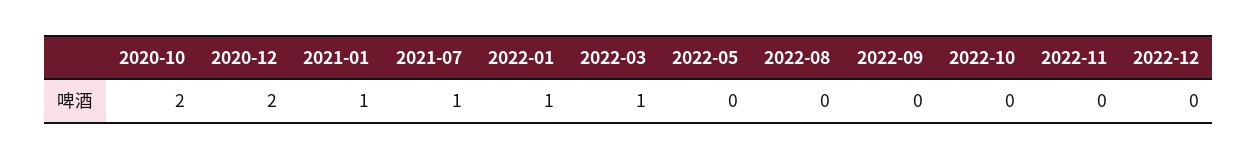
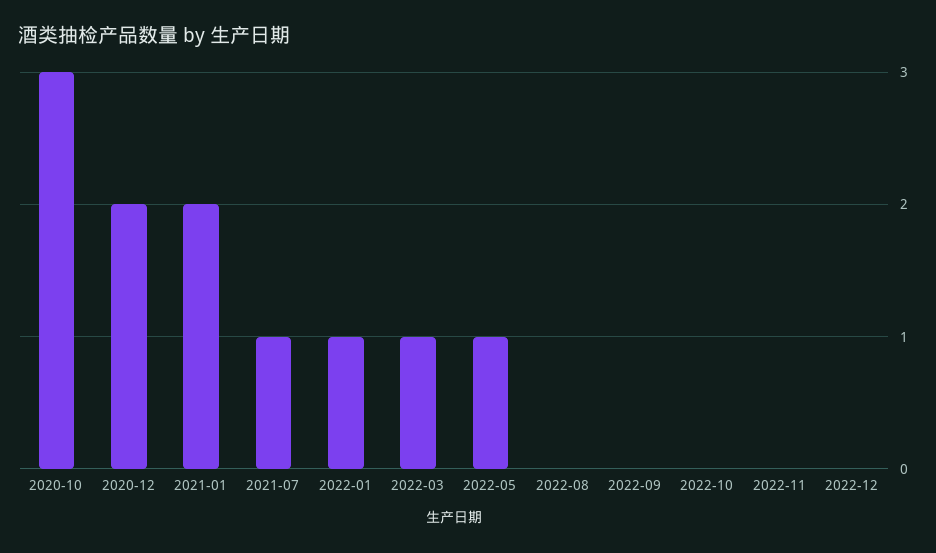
2020-10: 2 -> 3
2021-01: 1 -> 2
2022-05: 0 -> 1

